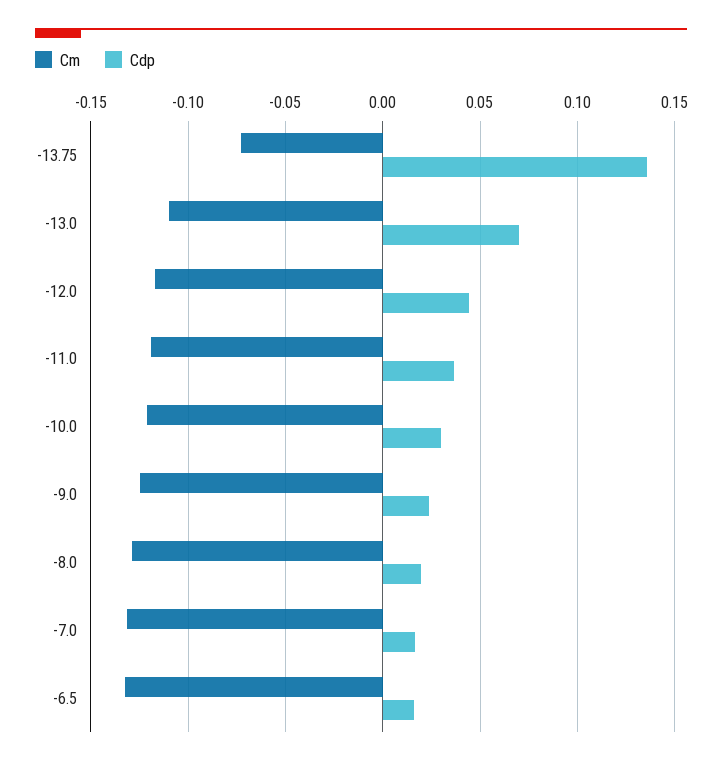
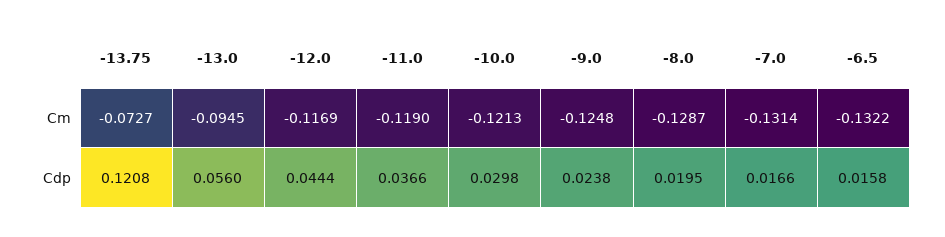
Cdp, -13.75: 0.135 -> 0.1208
Cm, -13.0: -0.11 -> -0.0945
Cdp, -13.0: 0.07 -> 0.056

